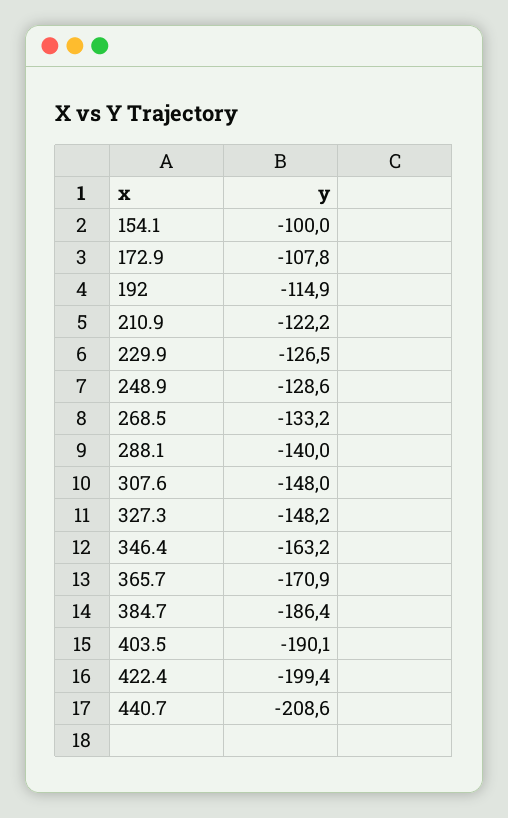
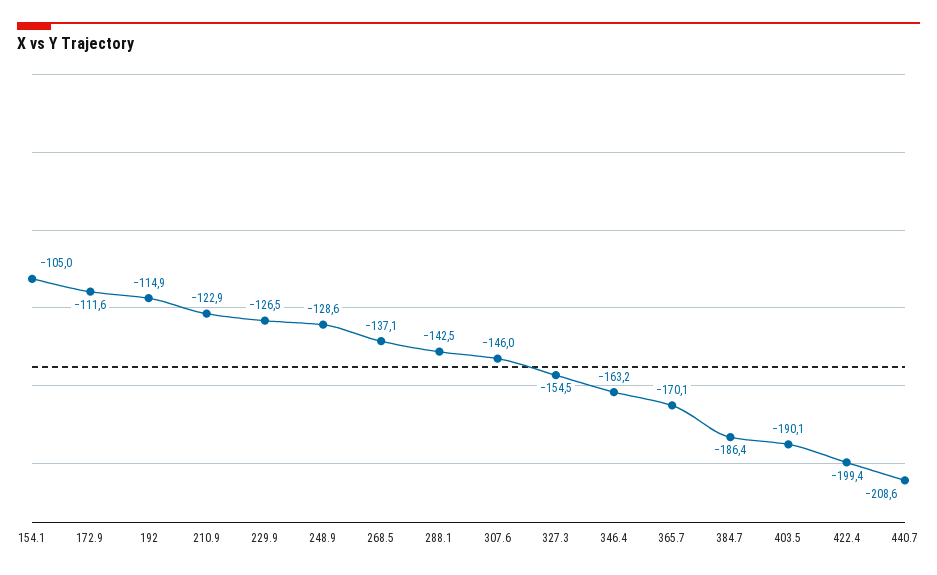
154.1: -100 -> -105
172.9: -107.8 -> -111.6
210.9: -122.2 -> -122.9
268.5: -133.2 -> -137.1
288.1: -140 -> -142.5
307.6: -148 -> -146
327.3: -148.2 -> -154.5
365.7: -170.9 -> -170.1

